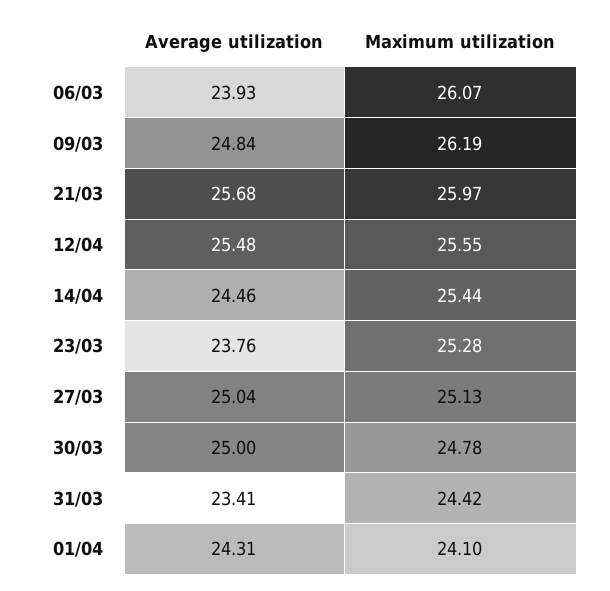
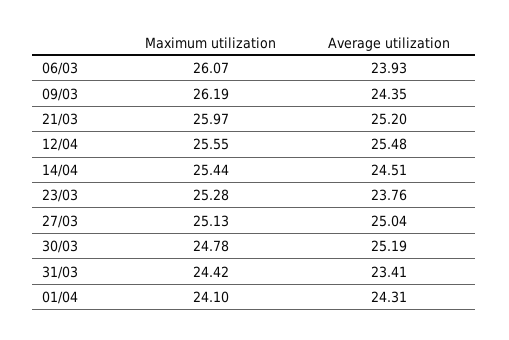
Average utilization, 09/03: 24.84 -> 24.35
Average utilization, 21/03: 25.68 -> 25.2
Average utilization, 14/04: 24.46 -> 24.51
Average utilization, 30/03: 25 -> 25.19

